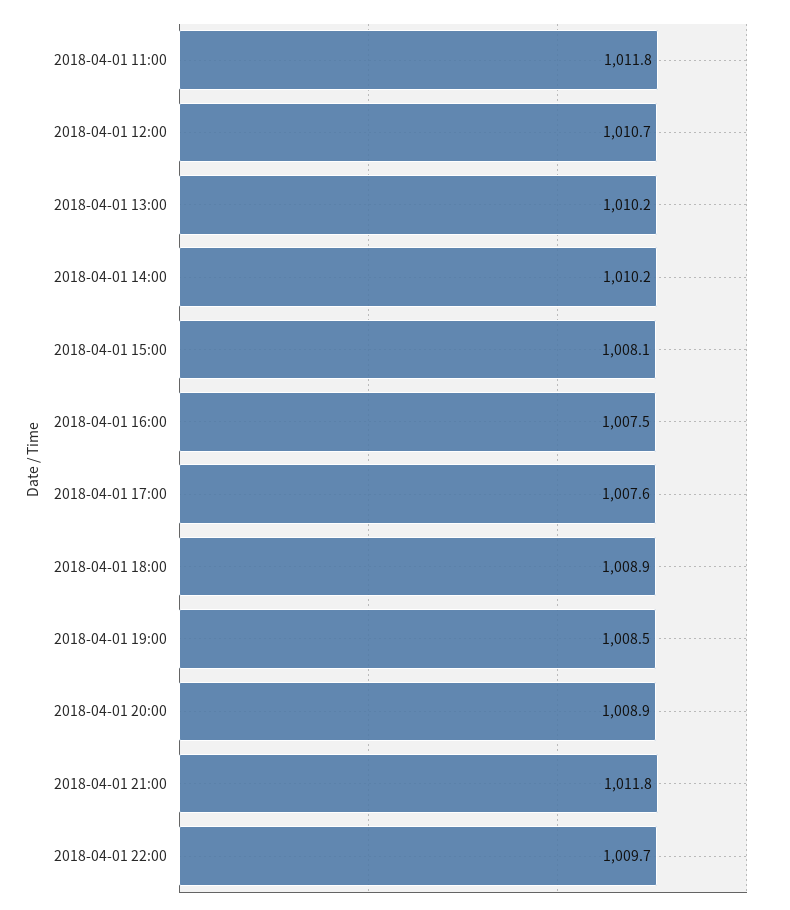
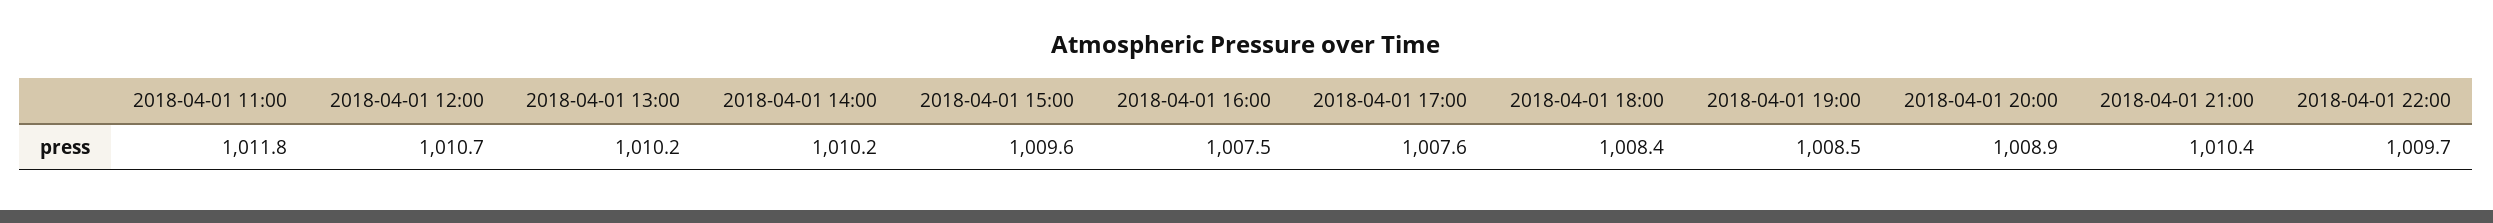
2018-04-01 15:00: 1008.1 -> 1009.6
2018-04-01 18:00: 1008.9 -> 1008.4
2018-04-01 21:00: 1011.8 -> 1010.4

